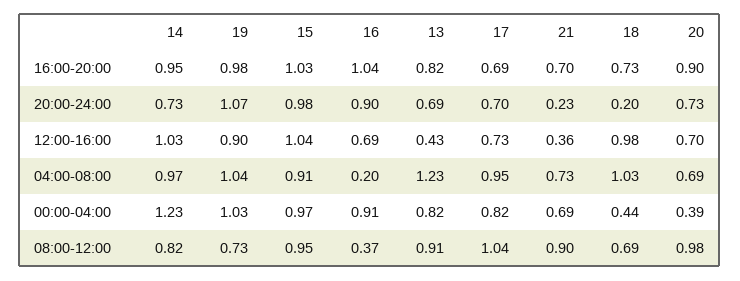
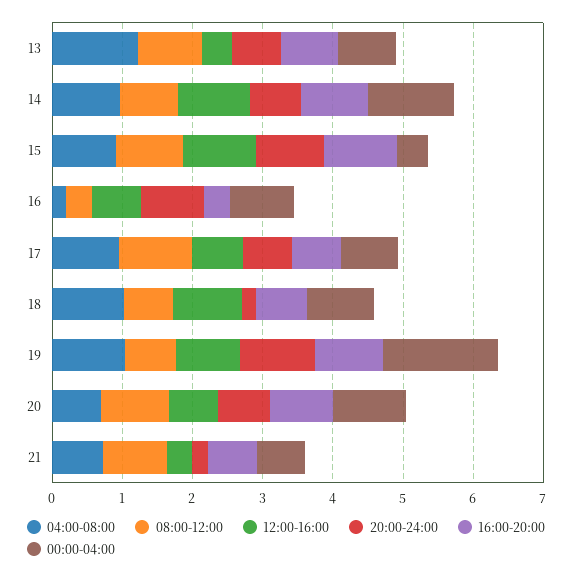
16:00-20:00, 16: 1.04 -> 0.4
00:00-04:00, 19: 1.03 -> 1.6
00:00-04:00, 15: 0.97 -> 0.4
00:00-04:00, 18: 0.44 -> 1
00:00-04:00, 20: 0.39 -> 1

